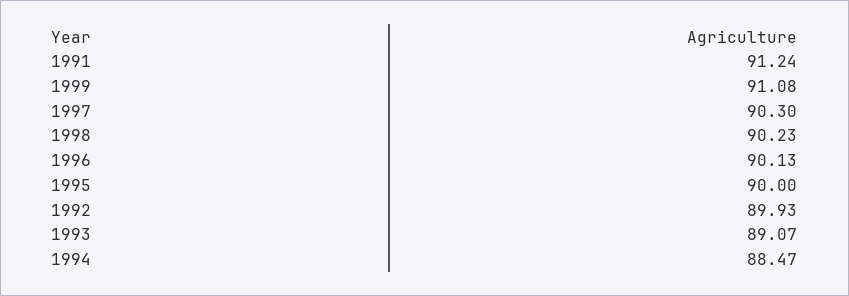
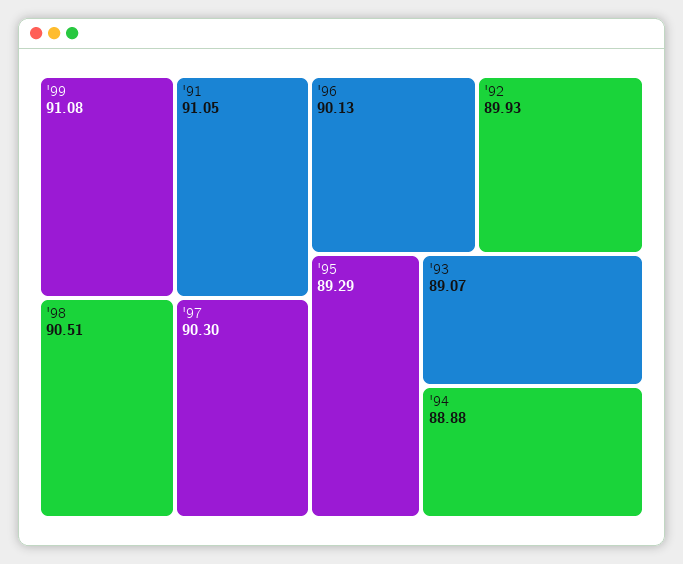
1991: 91.24 -> 91.05
1998: 90.23 -> 90.51
1995: 90 -> 89.29
1994: 88.47 -> 88.88

